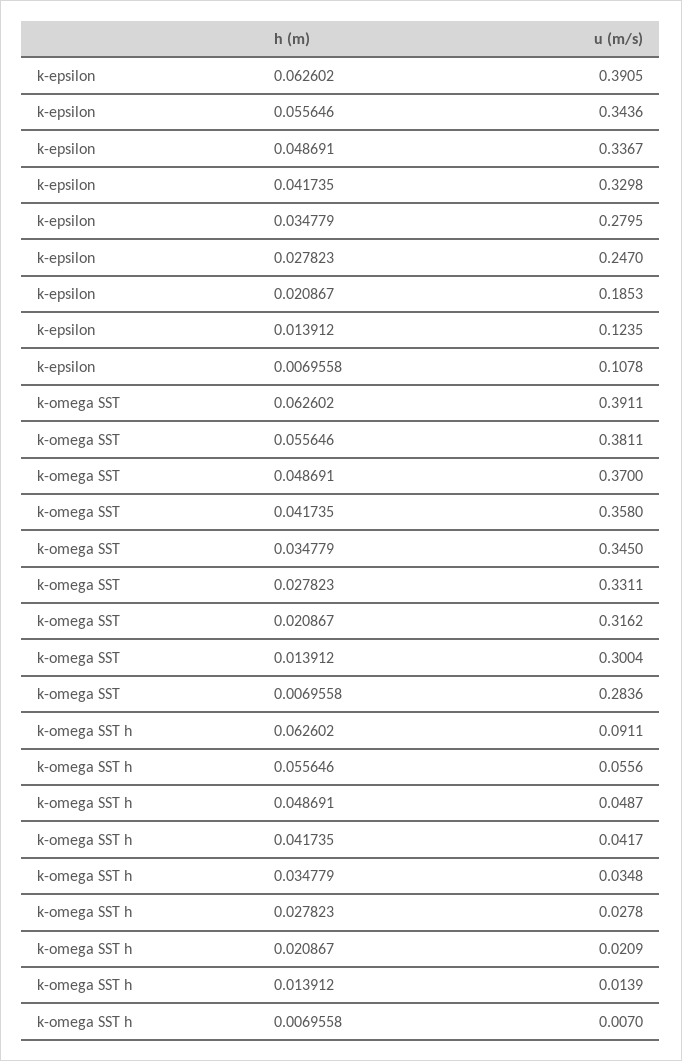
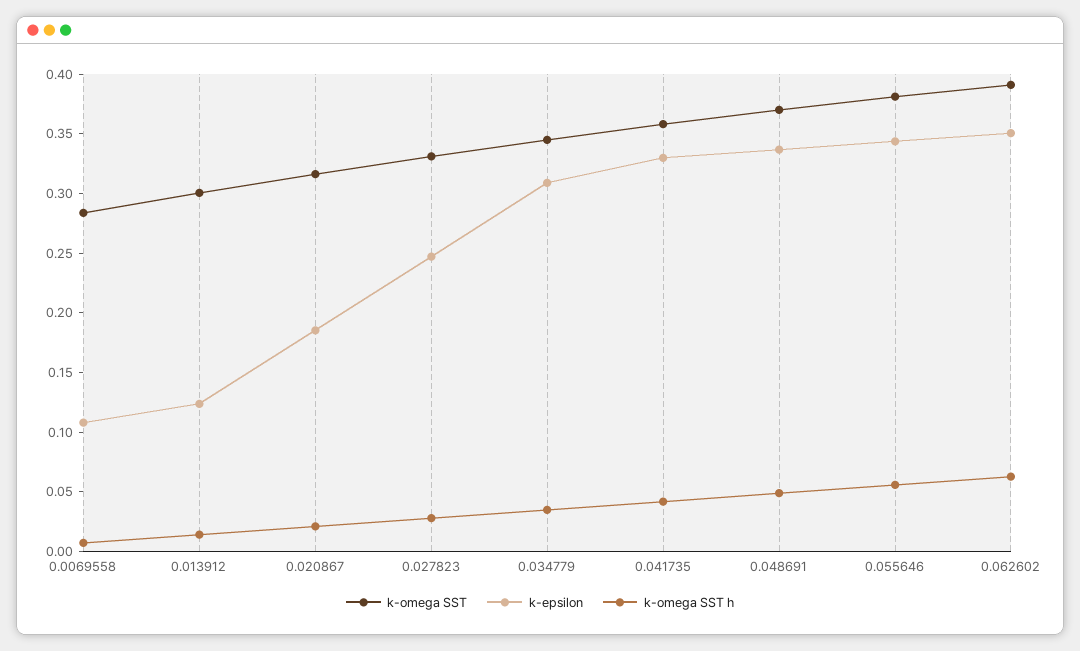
k-epsilon, 0.062602: 0.3905 -> 0.35
k-epsilon, 0.034779: 0.2795 -> 0.31
k-omega SST h, 0.062602: 0.0911 -> 0.06

